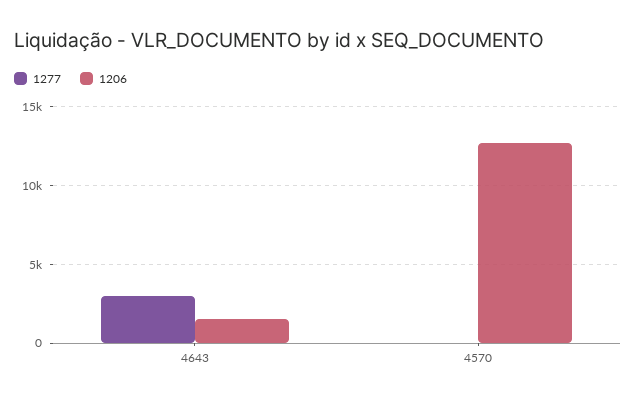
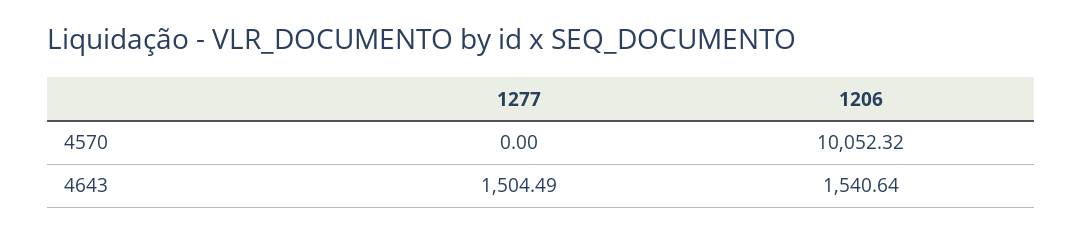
1277, 4643: 3000 -> 1504.49
1206, 4570: 12500 -> 10052.32

